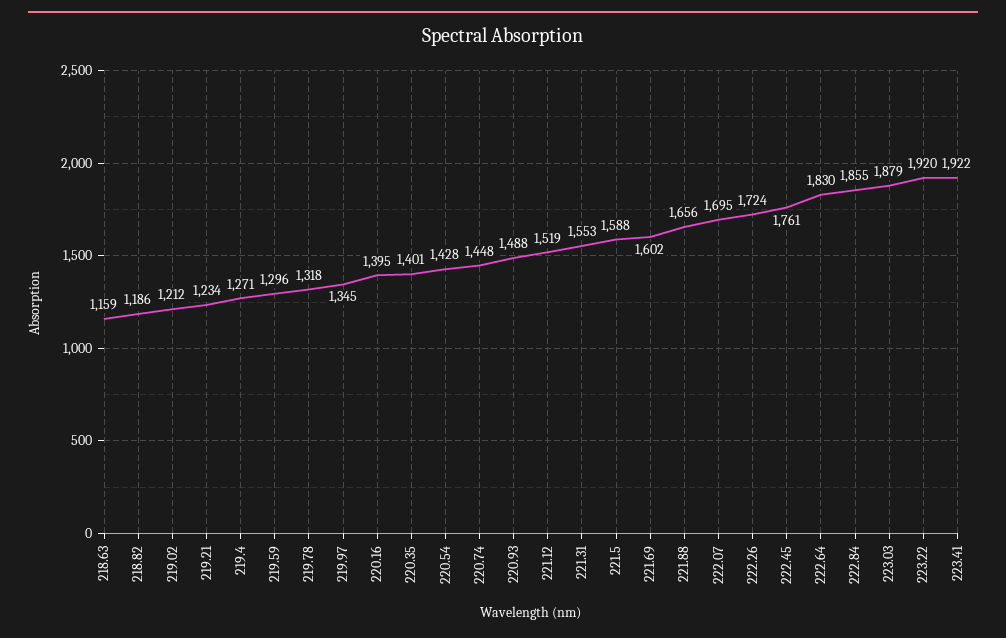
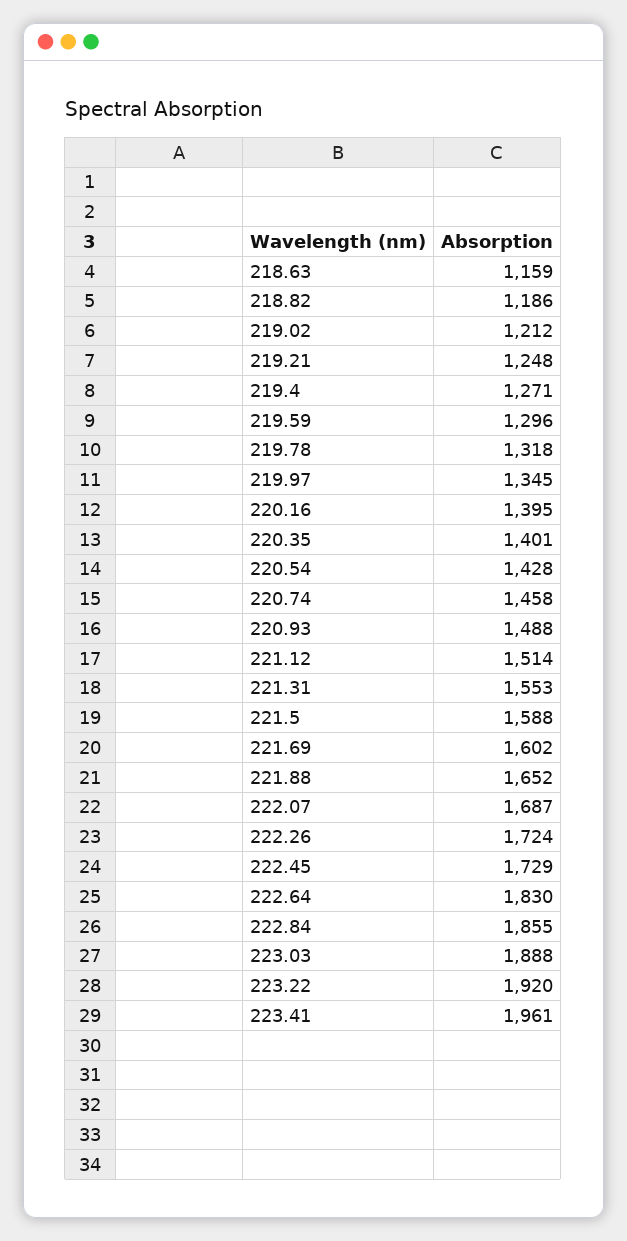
219.21: 1234 -> 1248
220.74: 1448 -> 1458
221.12: 1519 -> 1514
221.88: 1656 -> 1652
222.07: 1695 -> 1687
222.45: 1761 -> 1729
223.03: 1879 -> 1888
223.41: 1922 -> 1961

